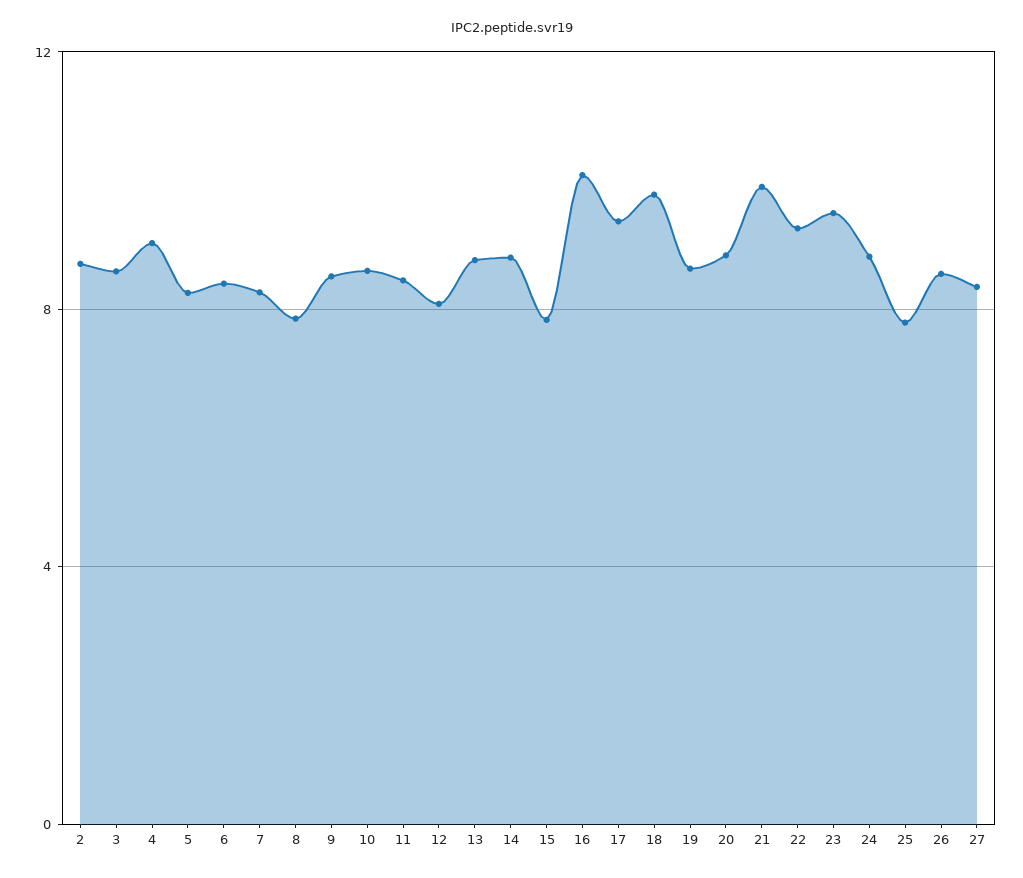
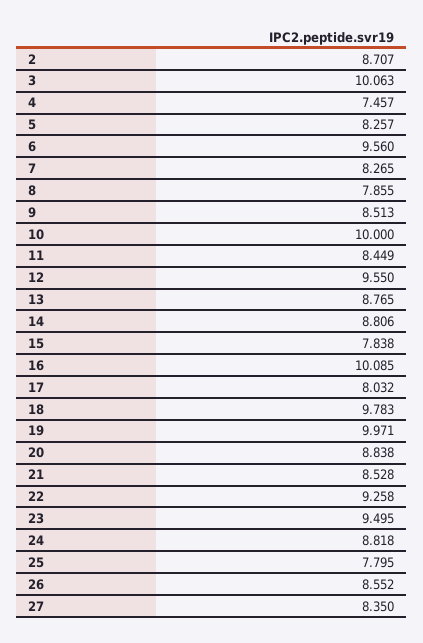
3: 8.5 -> 10.063
4: 9 -> 7.457
6: 8.5 -> 9.56
10: 8.5 -> 10
12: 8 -> 9.55
17: 9.5 -> 8.032
19: 8.5 -> 9.971
21: 10 -> 8.528

